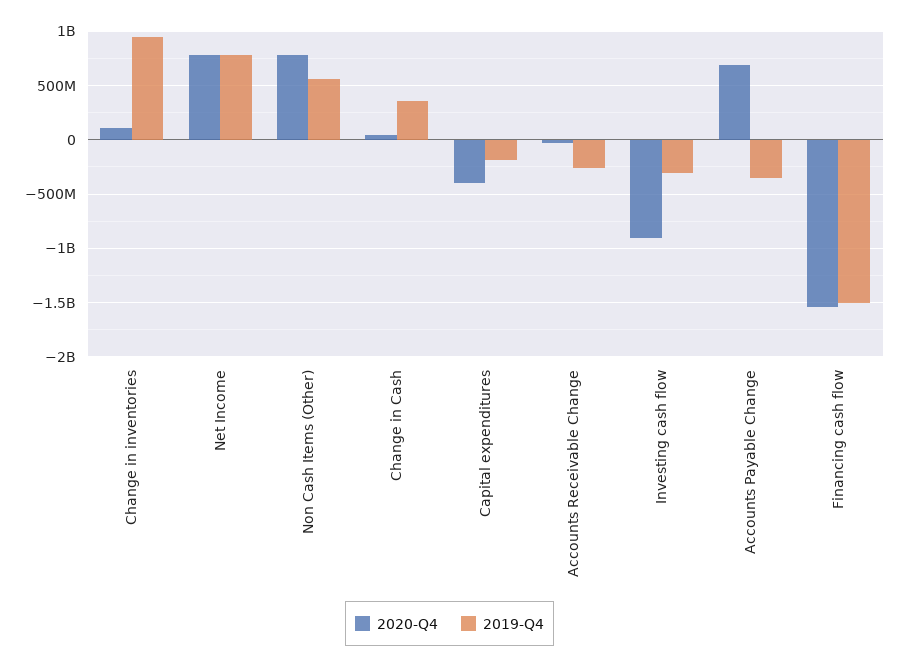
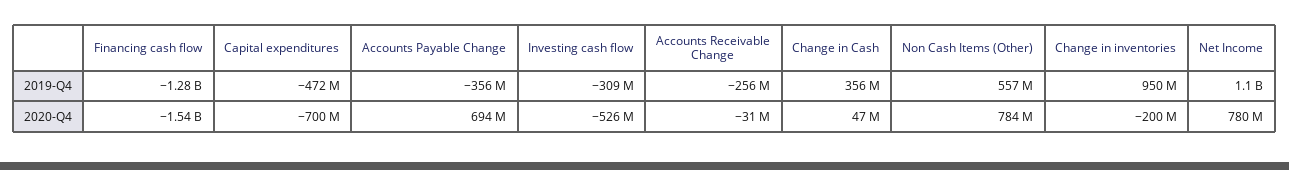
2020-Q4, Change in inventories: 100000000 -> -200000000
2019-Q4, Net Income: 800000000 -> 1100000000
2020-Q4, Capital expenditures: -400000000 -> -700000000
2019-Q4, Capital expenditures: -200000000 -> -472000000
2020-Q4, Investing cash flow: -900000000 -> -526000000
2019-Q4, Financing cash flow: -1500000000 -> -1280000000

